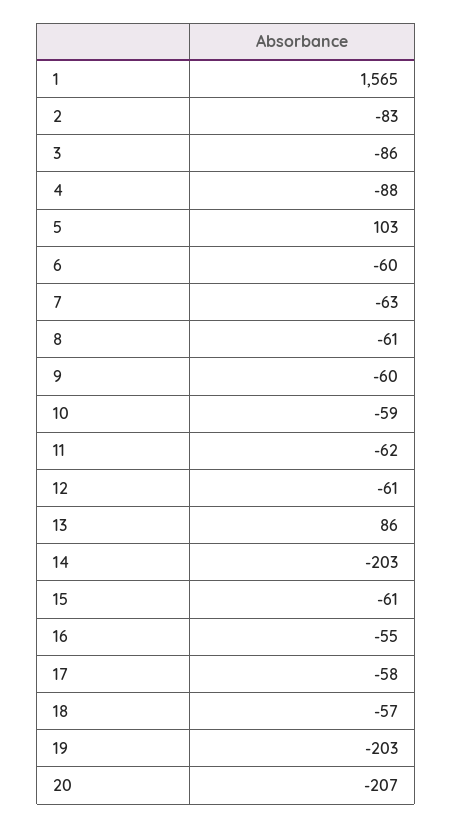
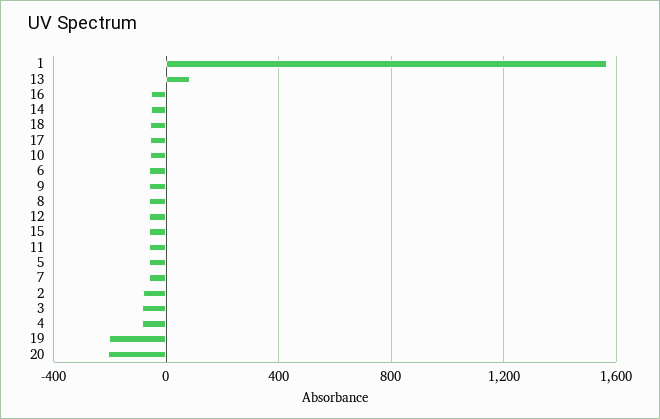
5: 103 -> -50
14: -203 -> -50

